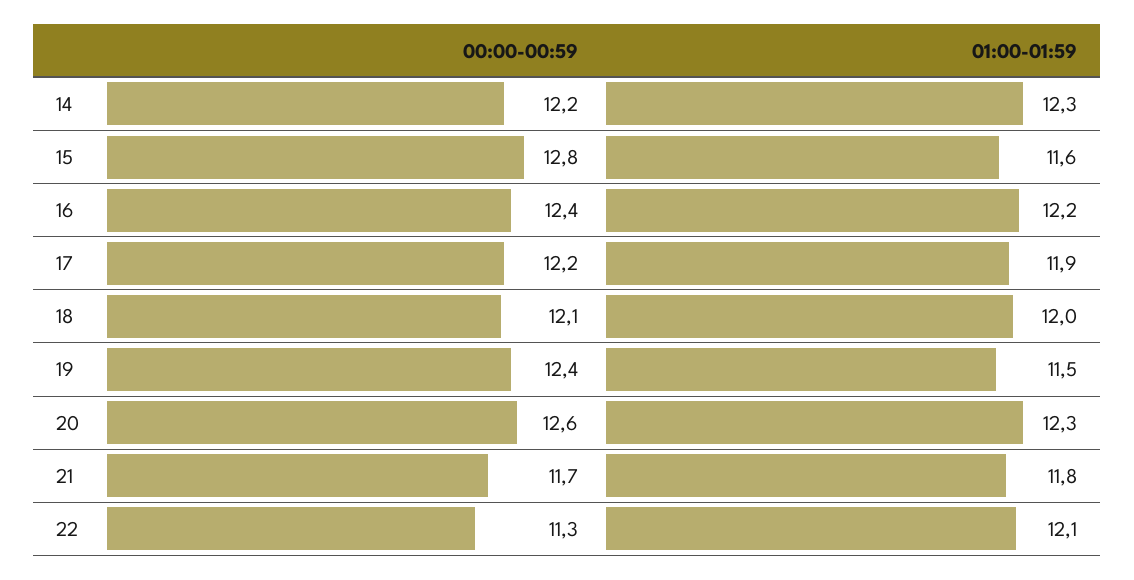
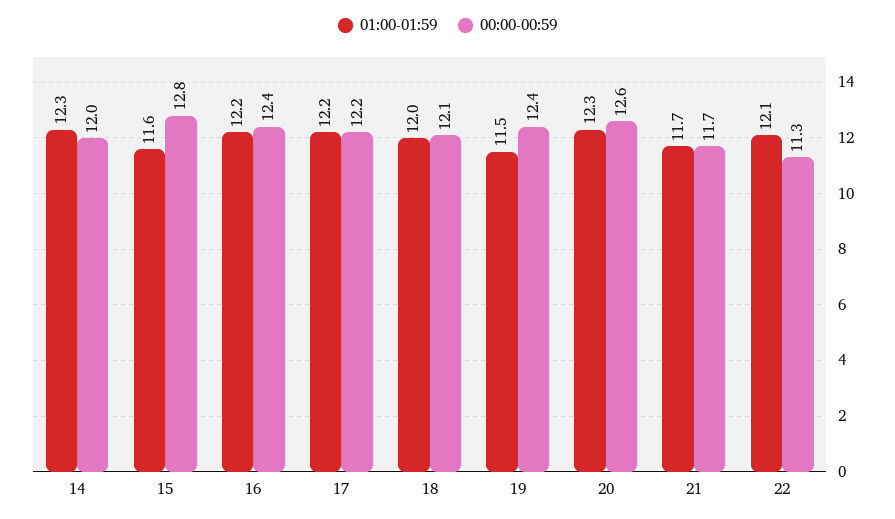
00:00-00:59, 14: 12.2 -> 12
01:00-01:59, 17: 11.9 -> 12.2
01:00-01:59, 21: 11.8 -> 11.7

